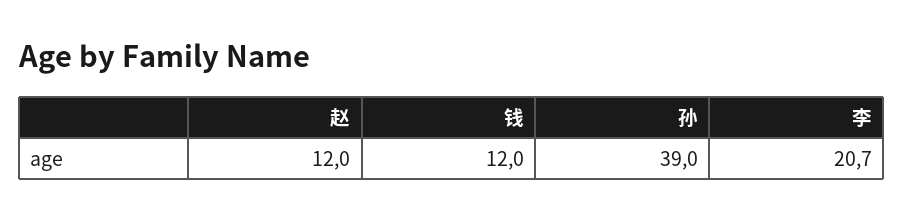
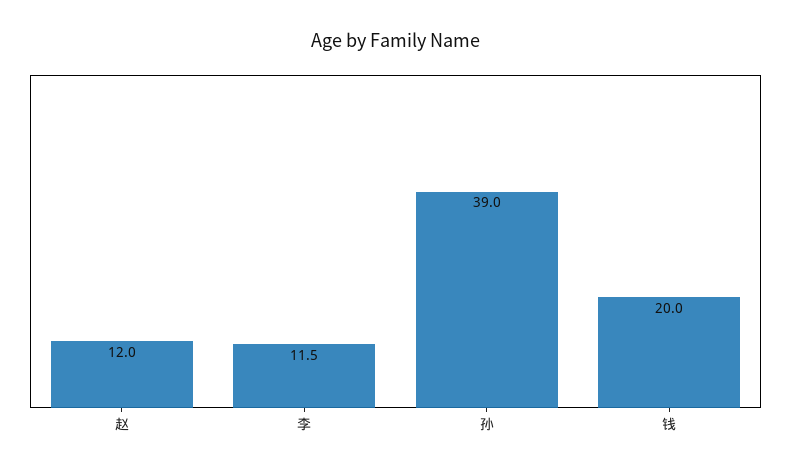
钱: 12 -> 20
李: 20.7 -> 11.5

